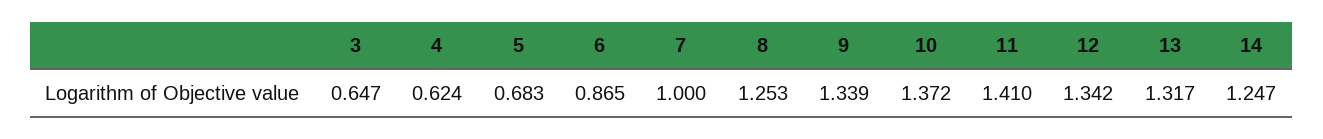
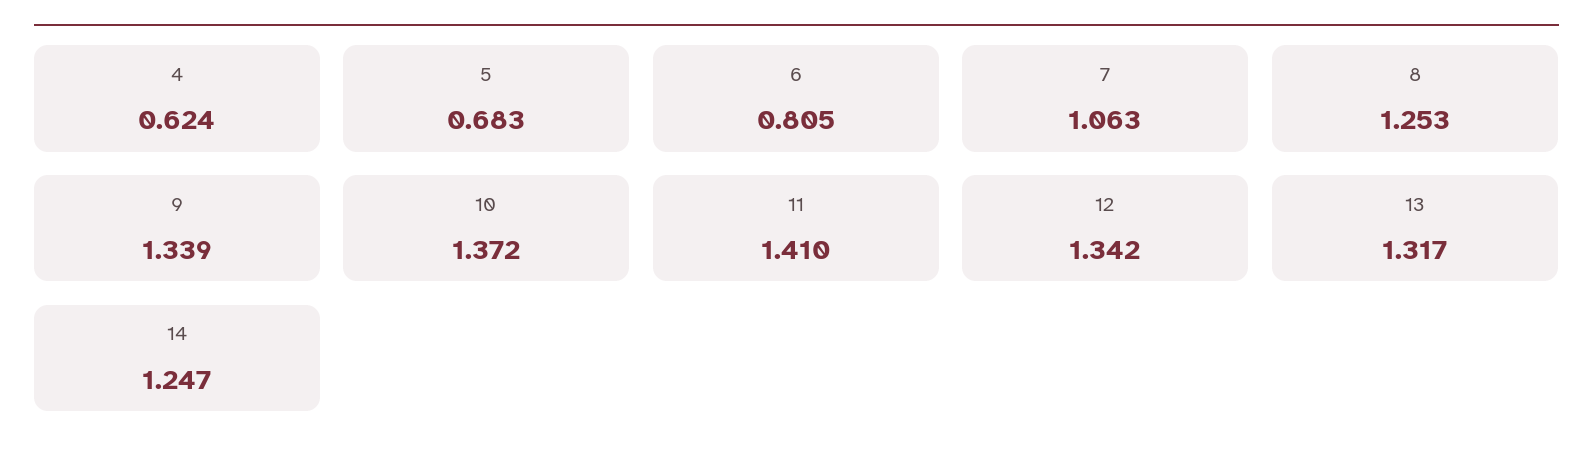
3: 0.647 -> none
6: 0.865 -> 0.805
7: 1 -> 1.063

